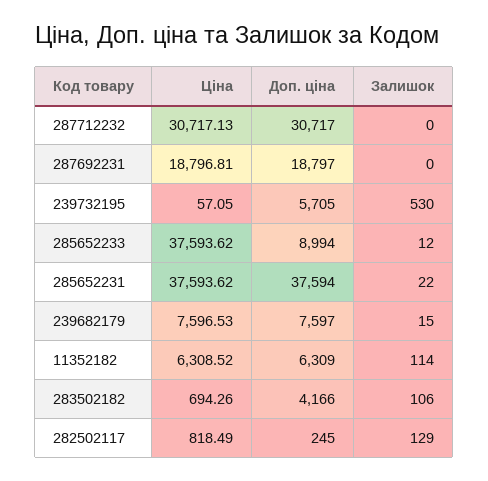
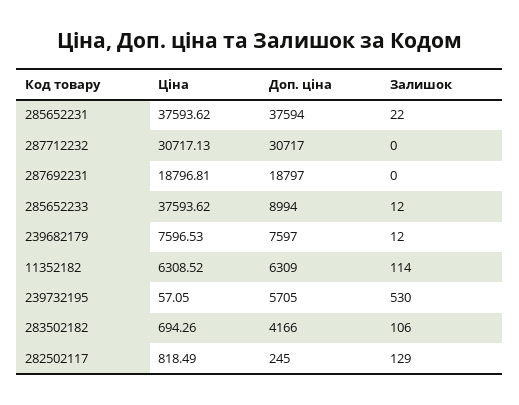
Залишок, 239682179: 15 -> 12

